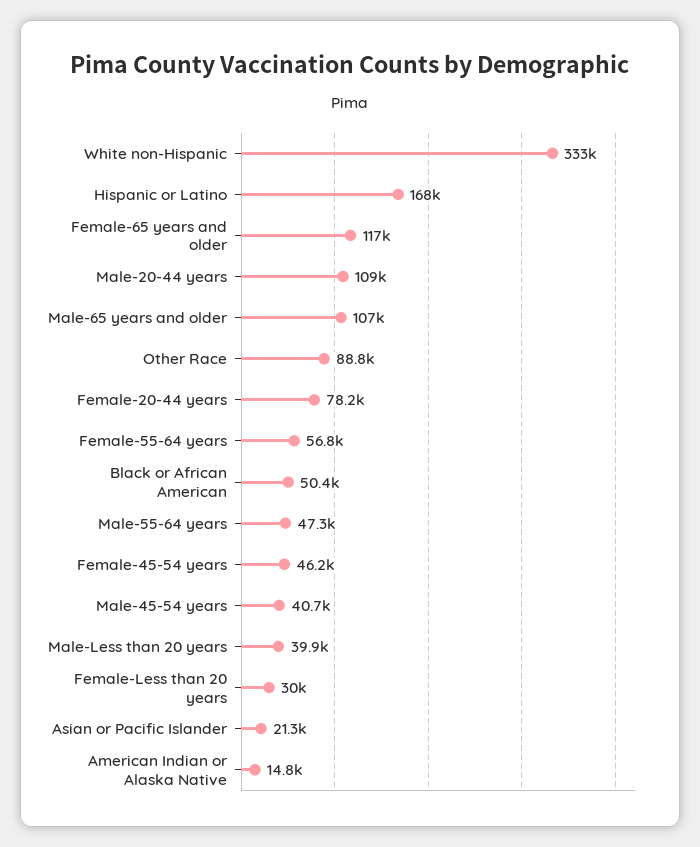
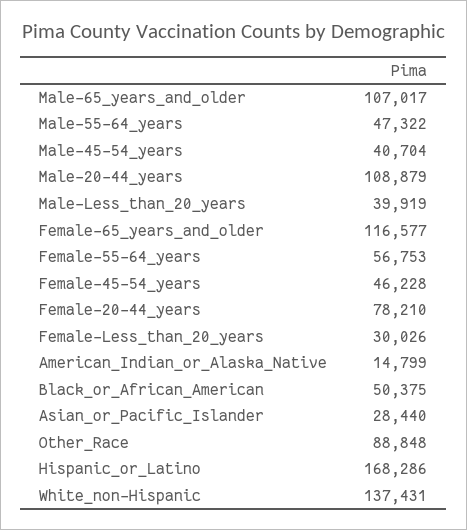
White non-Hispanic: 333000 -> 137431
Asian or Pacific Islander: 21300 -> 28440

